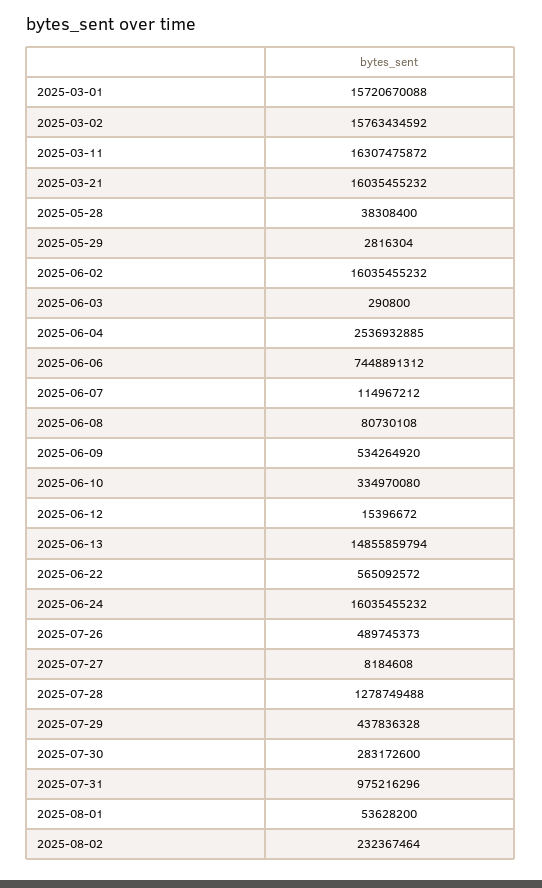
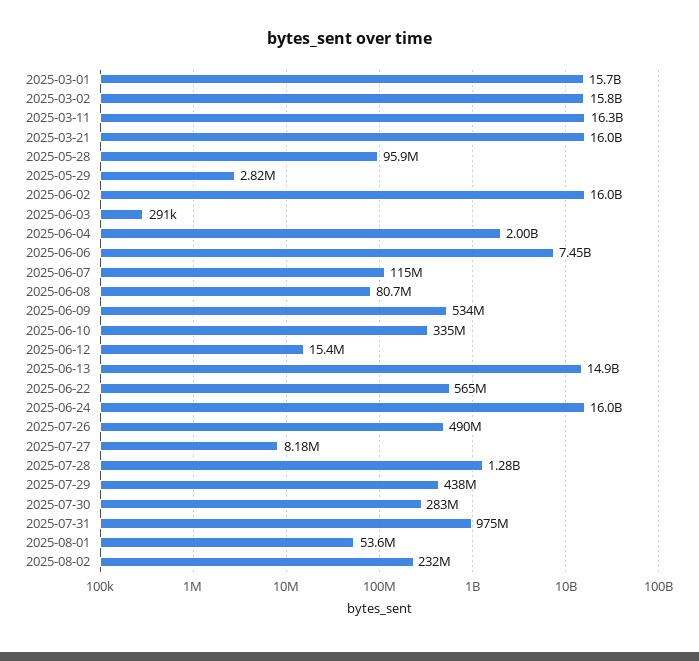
2025-05-28: 38308400 -> 95900000
2025-06-04: 2536932885 -> 2000000000

